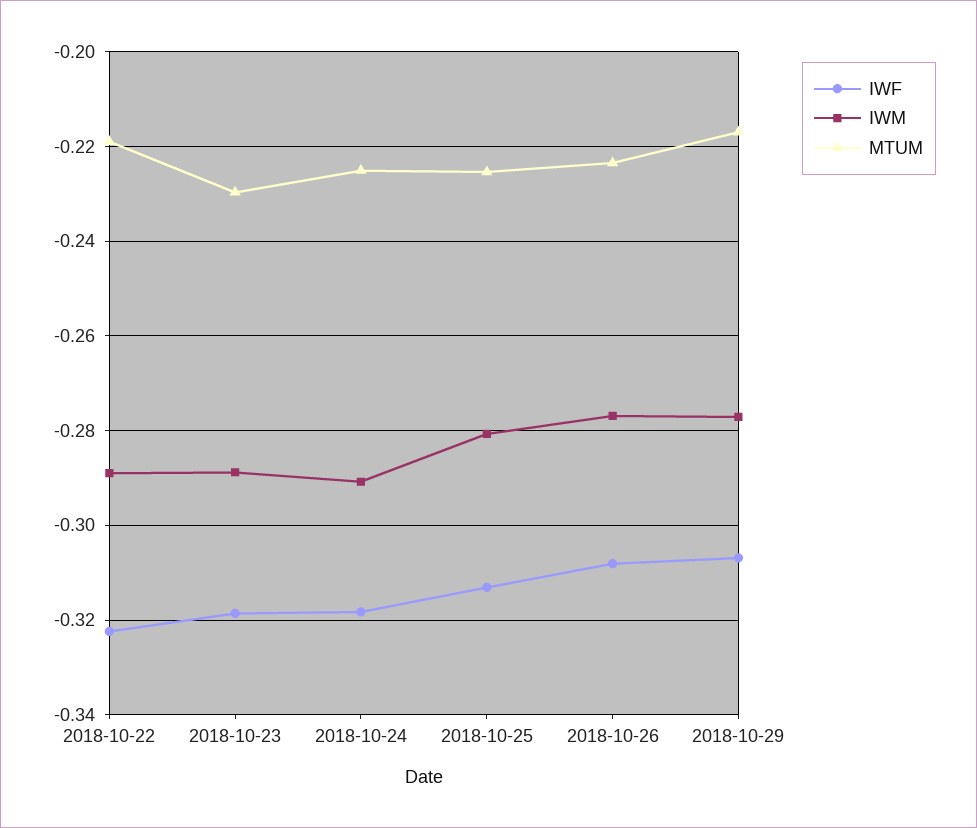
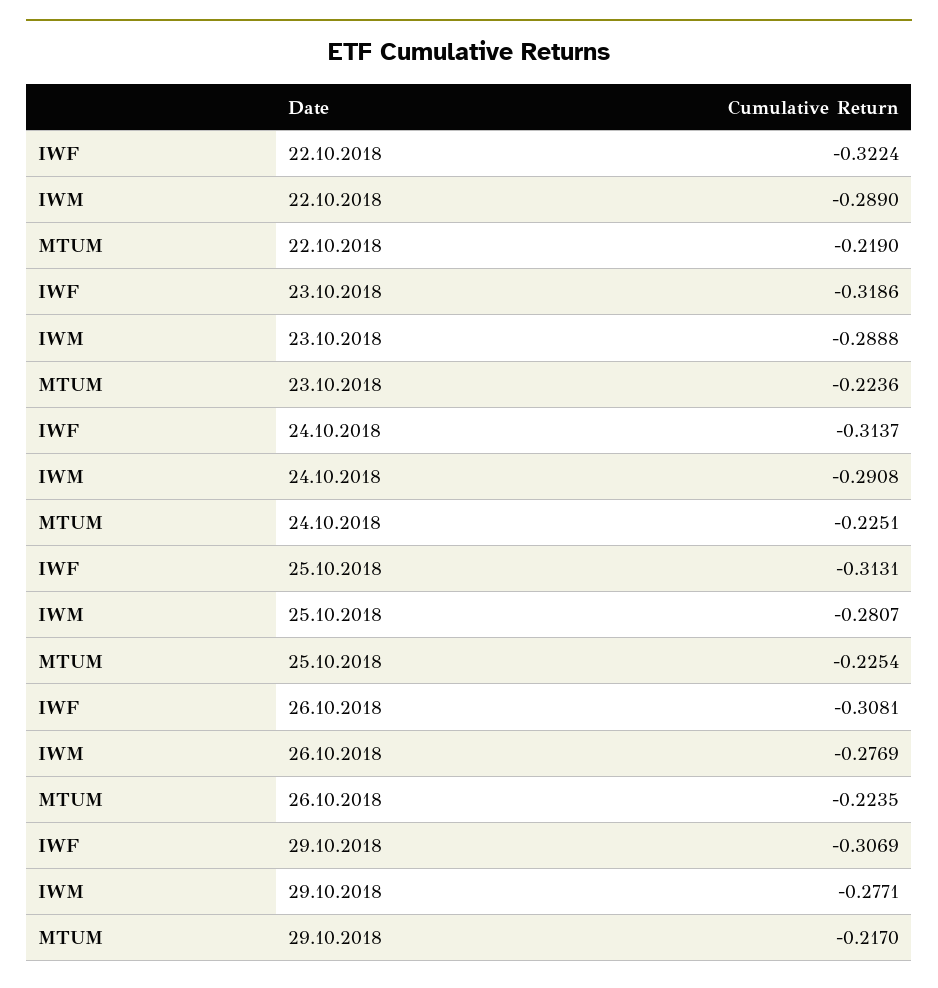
MTUM, 2018-10-23: -0.23 -> -0.2236
IWF, 2018-10-24: -0.318 -> -0.3137

